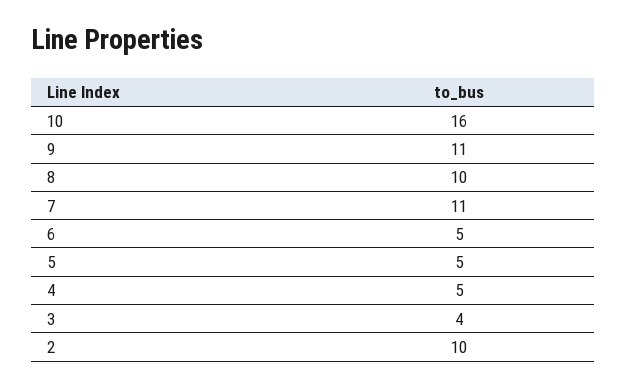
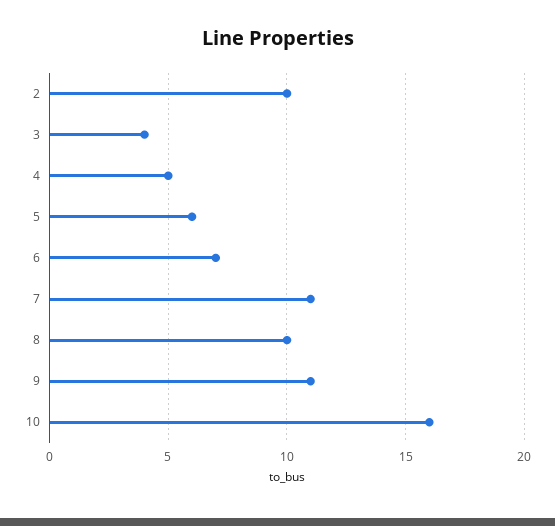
6: 5 -> 7
5: 5 -> 6

